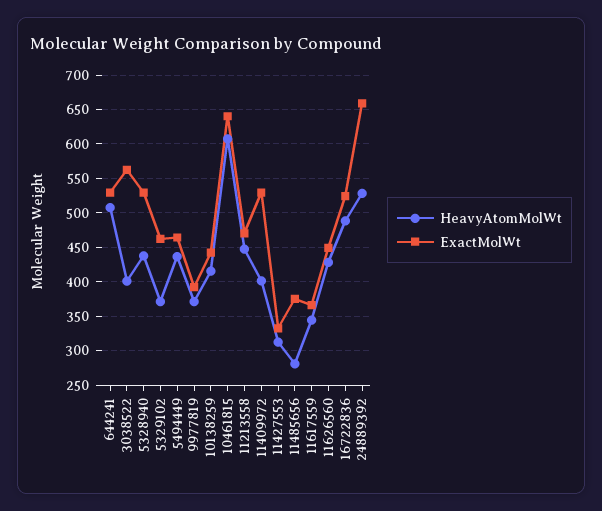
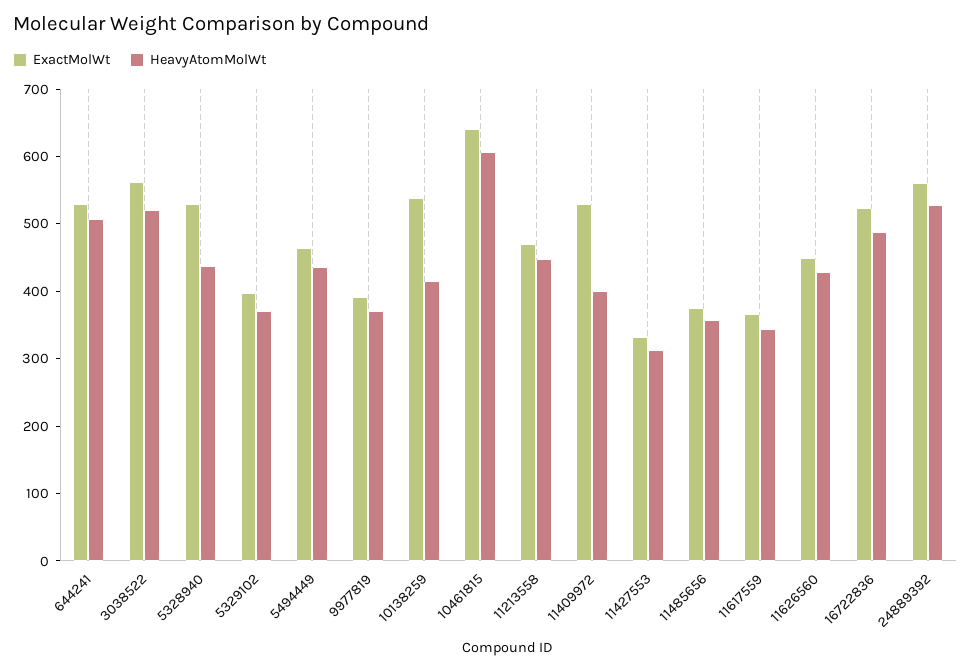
HeavyAtomMolWt, 3038522: 400 -> 520
ExactMolWt, 5329102: 460 -> 400
ExactMolWt, 10138259: 440 -> 540
HeavyAtomMolWt, 11485656: 280 -> 360
ExactMolWt, 24889392: 660 -> 560

